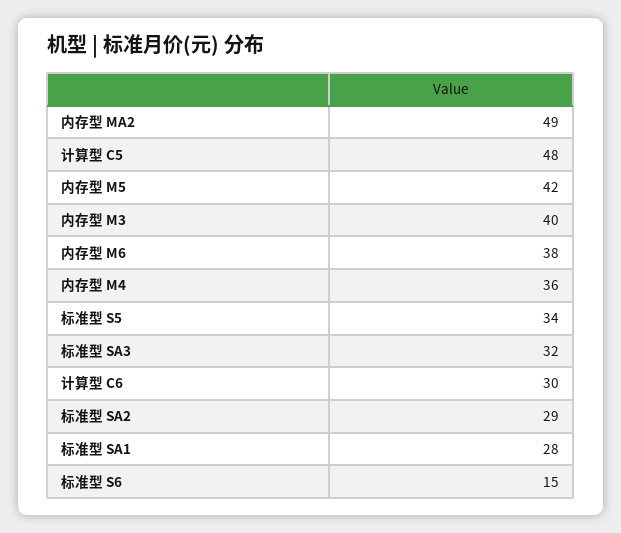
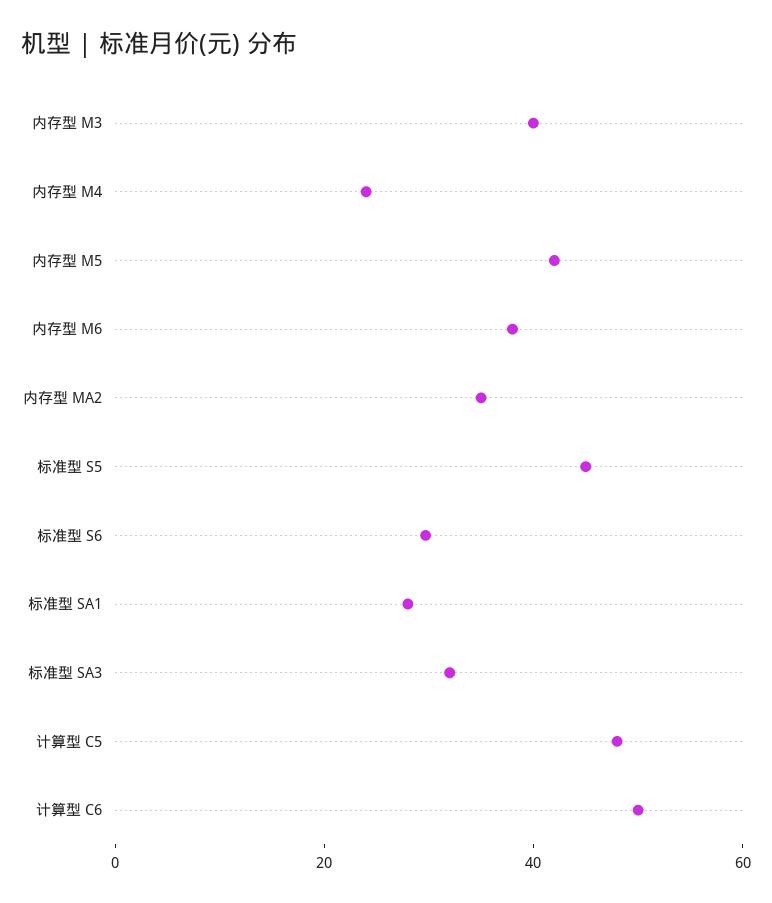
内存型 MA2: 49 -> 35
内存型 M4: 36 -> 25
标准型 S5: 34 -> 45
计算型 C6: 30 -> 50
标准型 SA2: 29 -> none
标准型 S6: 15 -> 30

